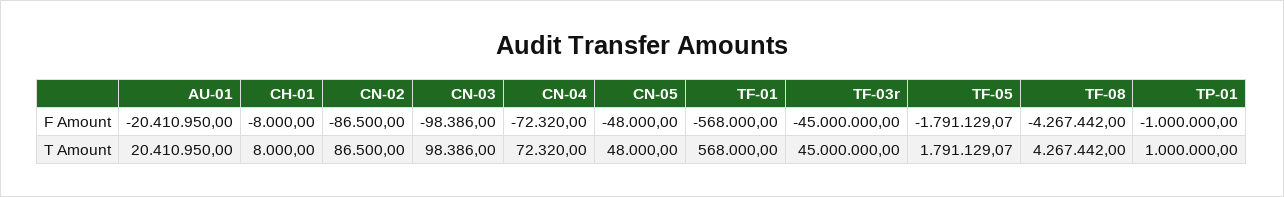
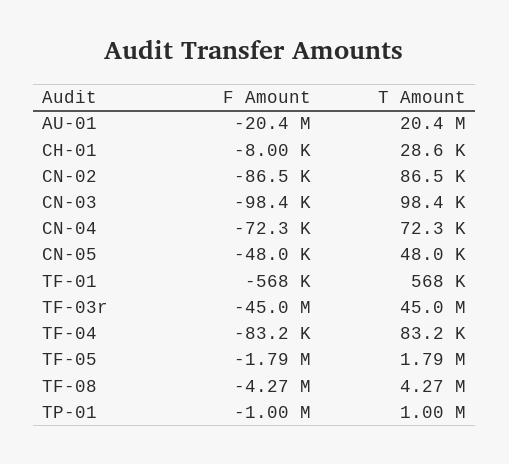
CH-01, T Amount: 8000 -> 28600
TF-04, F Amount: none -> -83200
TF-04, T Amount: none -> 83200

